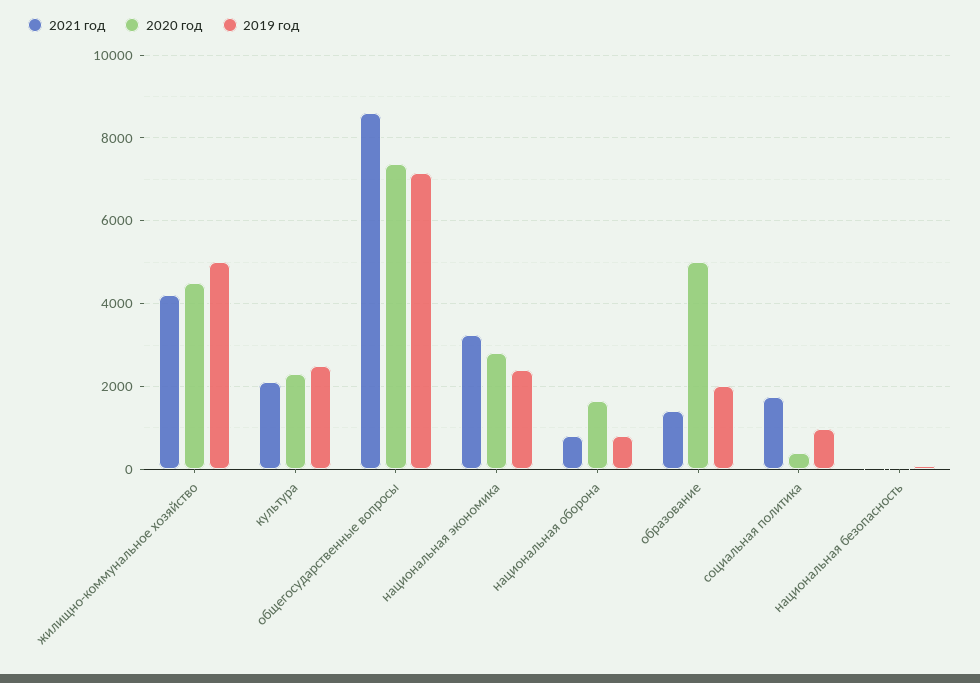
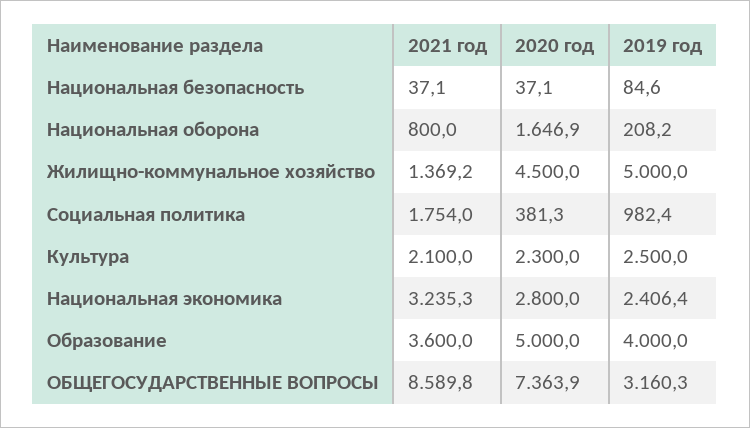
2021 год, жилищно-коммунальное хозяйство: 4200 -> 1369.2
2019 год, общегосударственные вопросы: 7200 -> 3160.3
2019 год, национальная оборона: 800 -> 208.2
2021 год, образование: 1400 -> 3600
2019 год, образование: 2000 -> 4000

